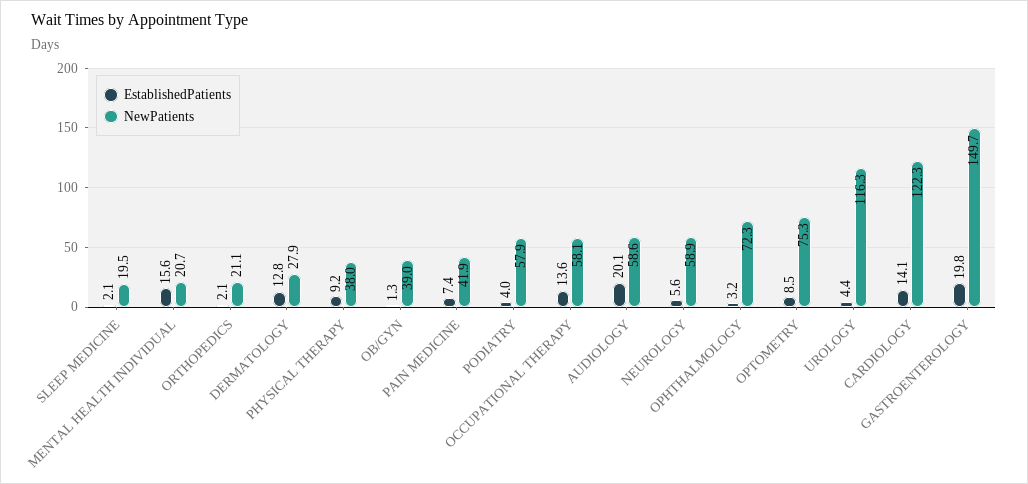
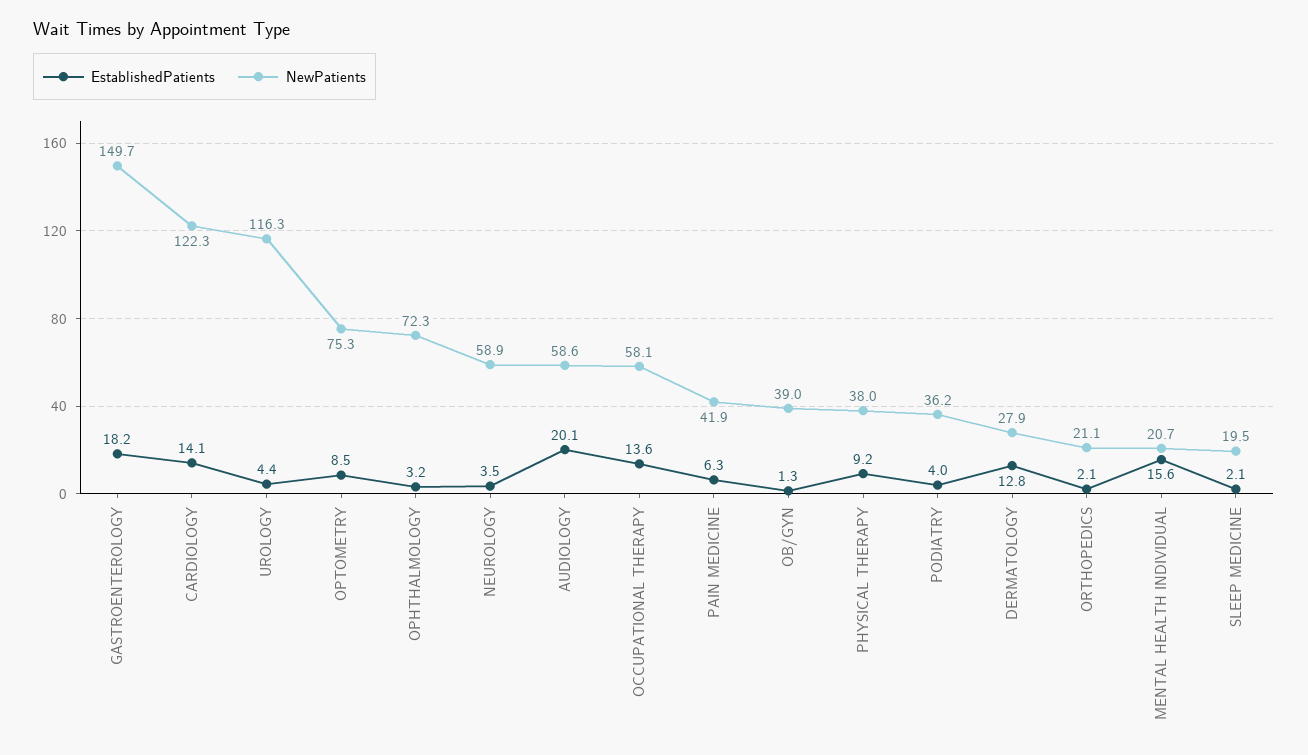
EstablishedPatients, PAIN MEDICINE: 7.4 -> 6.3
NewPatients, PODIATRY: 57.9 -> 36.2
EstablishedPatients, NEUROLOGY: 5.6 -> 3.5
EstablishedPatients, GASTROENTEROLOGY: 19.8 -> 18.2

